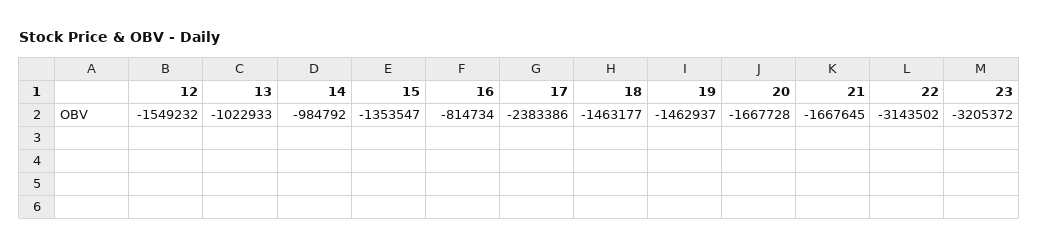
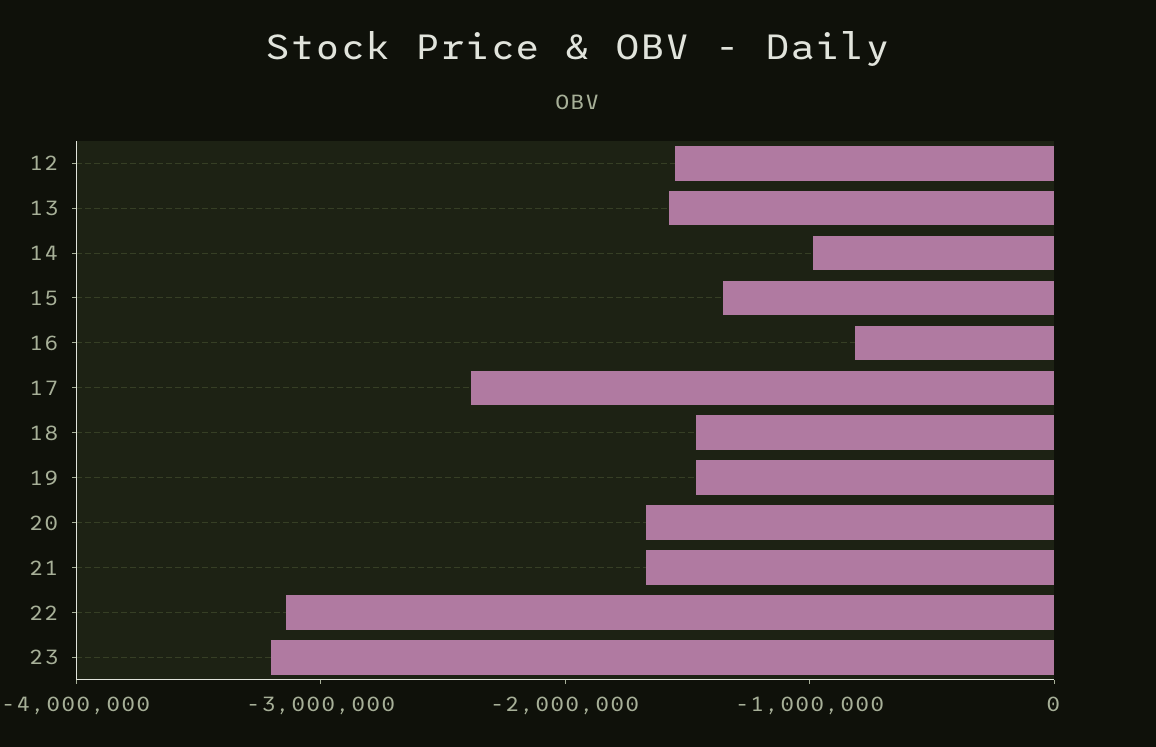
13: -1022933 -> -1600000

